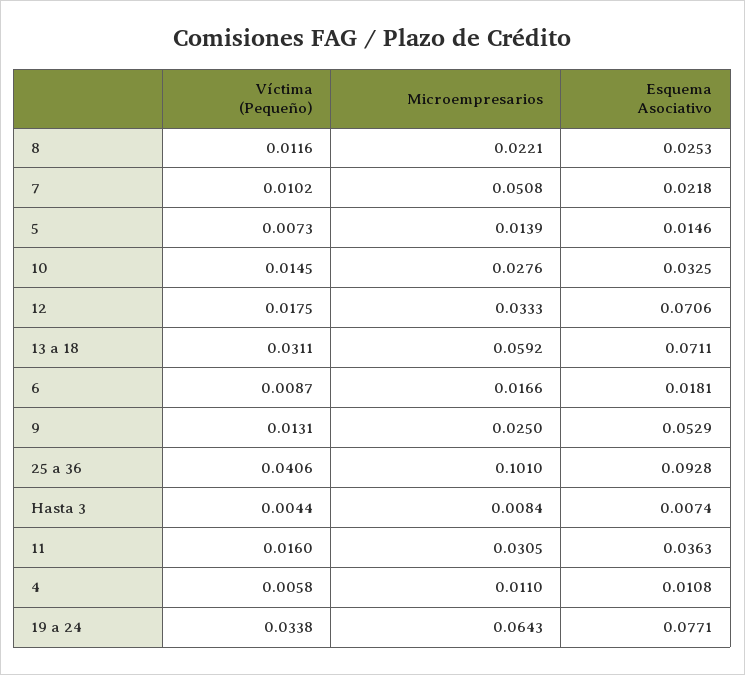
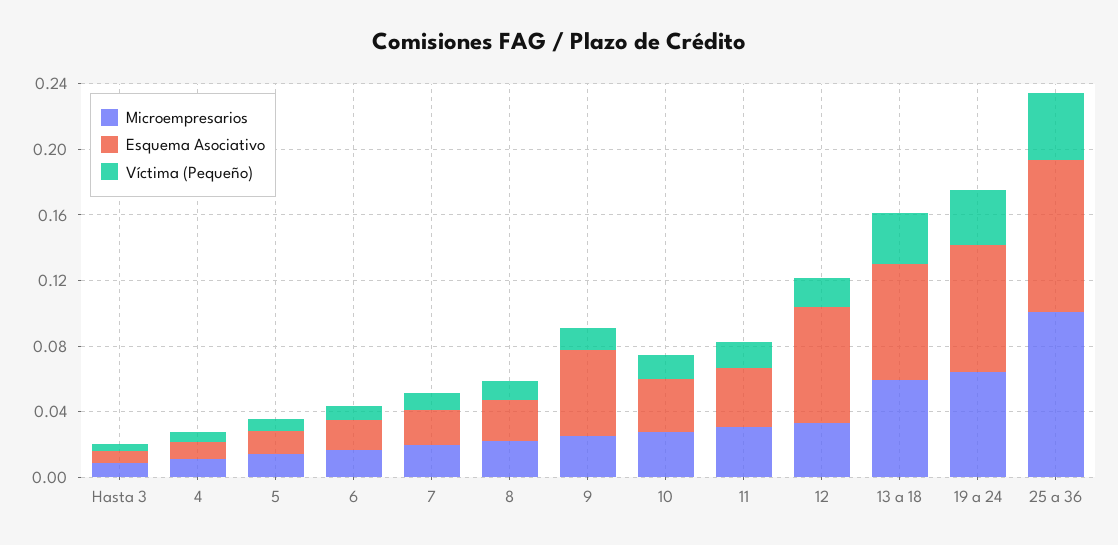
Microempresarios, 7: 0.0508 -> 0.02

